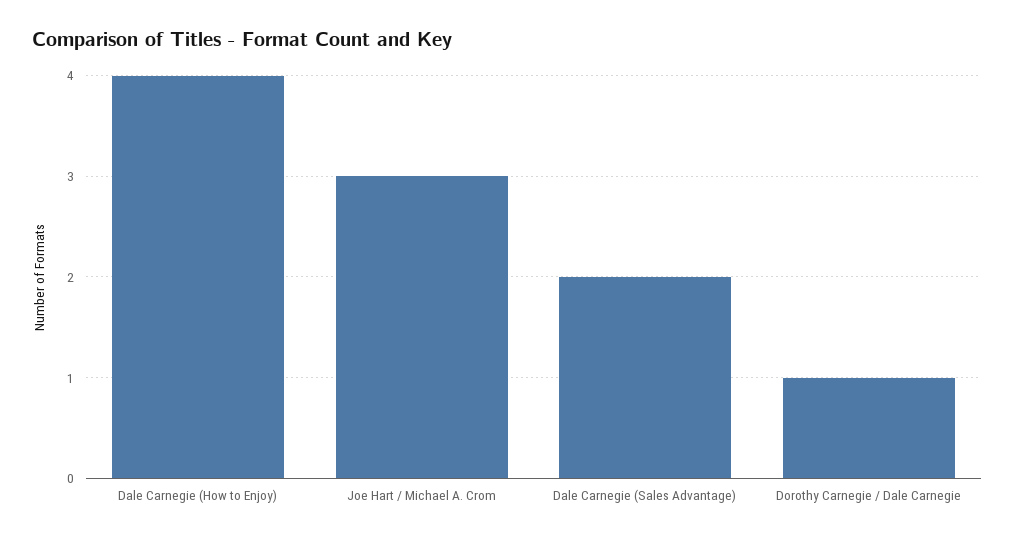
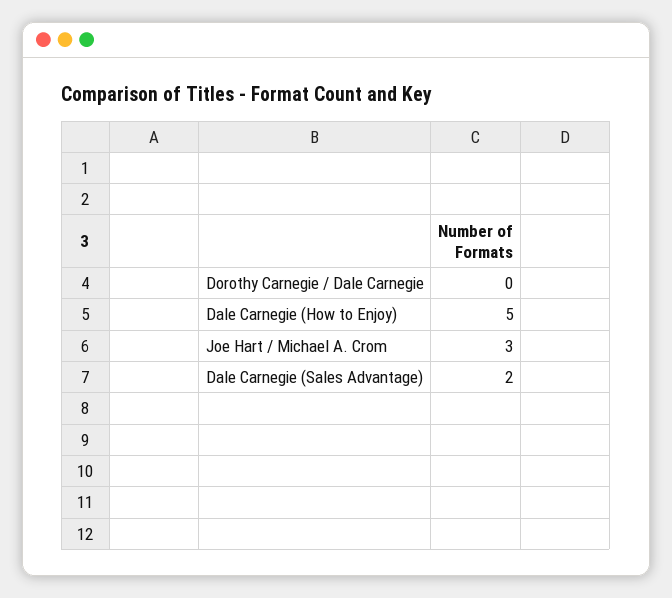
Dale Carnegie (How to Enjoy): 4 -> 5
Dorothy Carnegie / Dale Carnegie: 1 -> 0

